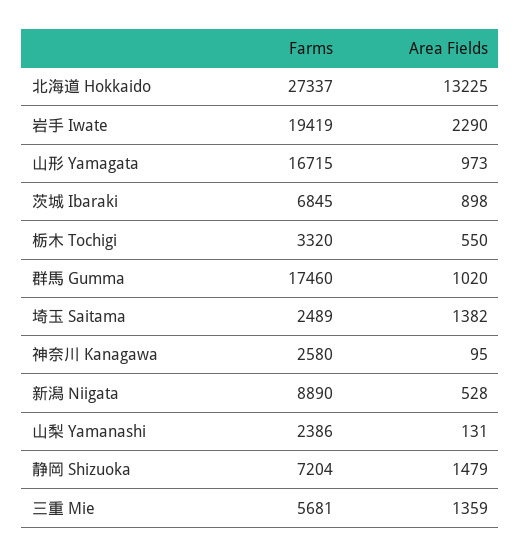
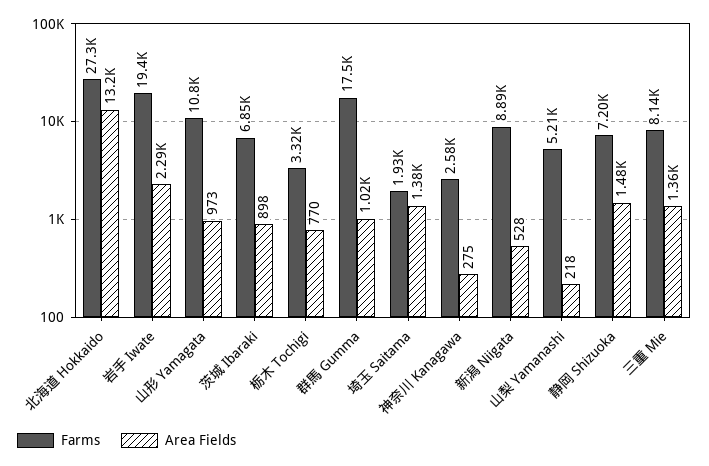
Farms, 山形 Yamagata: 16715 -> 10800
Area Fields, 栃木 Tochigi: 550 -> 770
Farms, 埼玉 Saitama: 2489 -> 1930
Area Fields, 神奈川 Kanagawa: 95 -> 275
Farms, 山梨 Yamanashi: 2386 -> 5210
Area Fields, 山梨 Yamanashi: 131 -> 218
Farms, 三重 Mie: 5681 -> 8140

